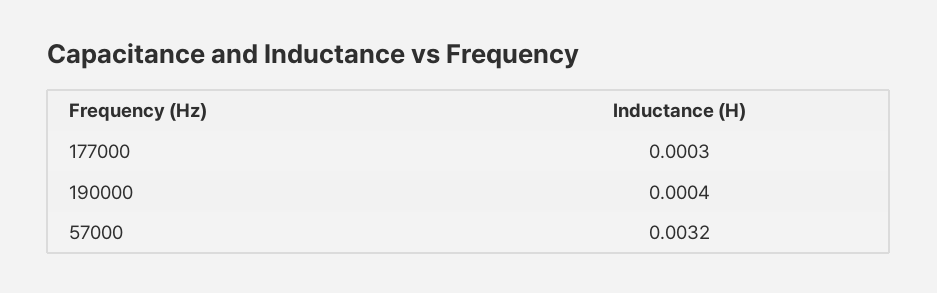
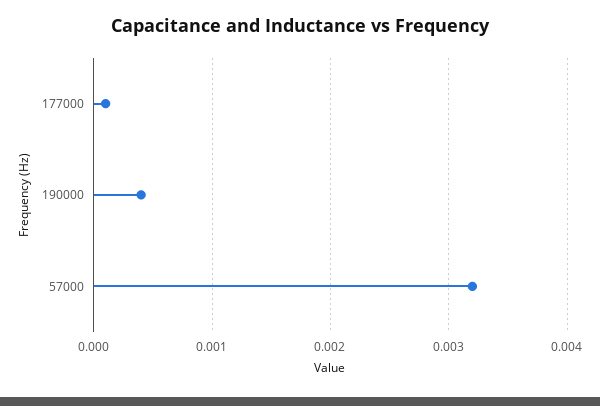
177000: 0.0003 -> 0.0001

